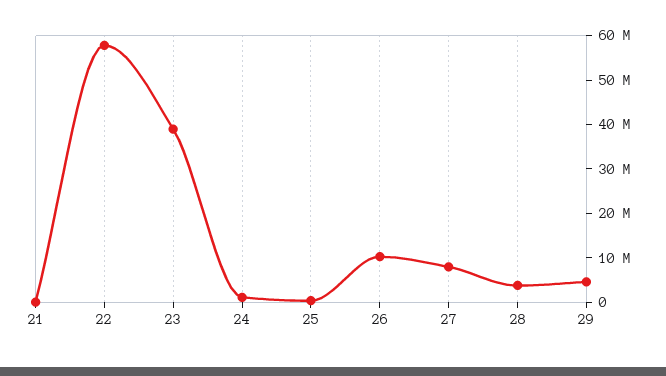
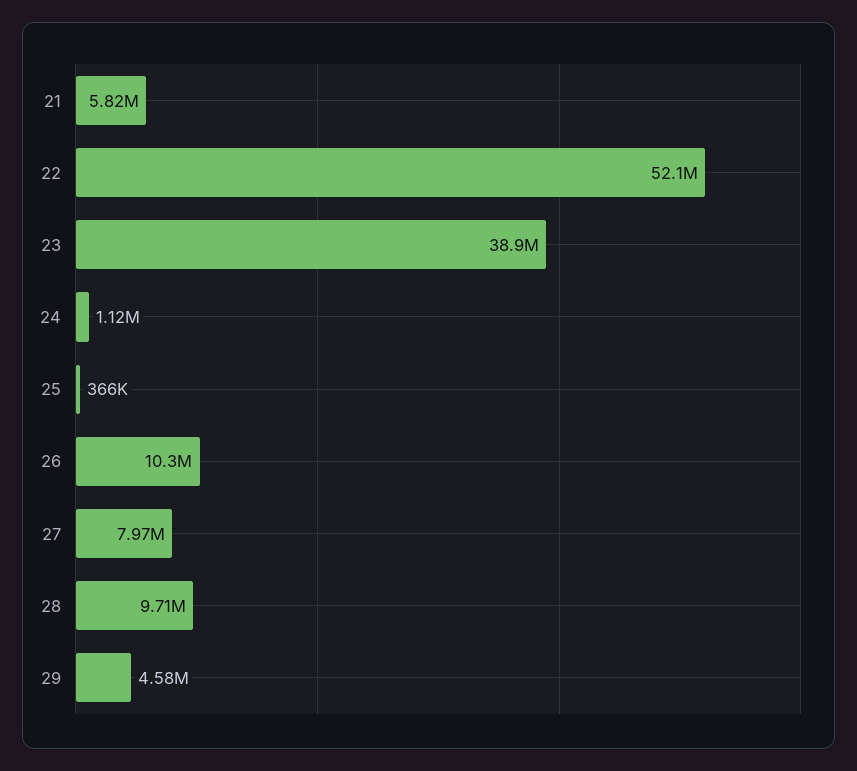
21: 0 -> 5820000
22: 58000000 -> 52100000
28: 4000000 -> 9710000

